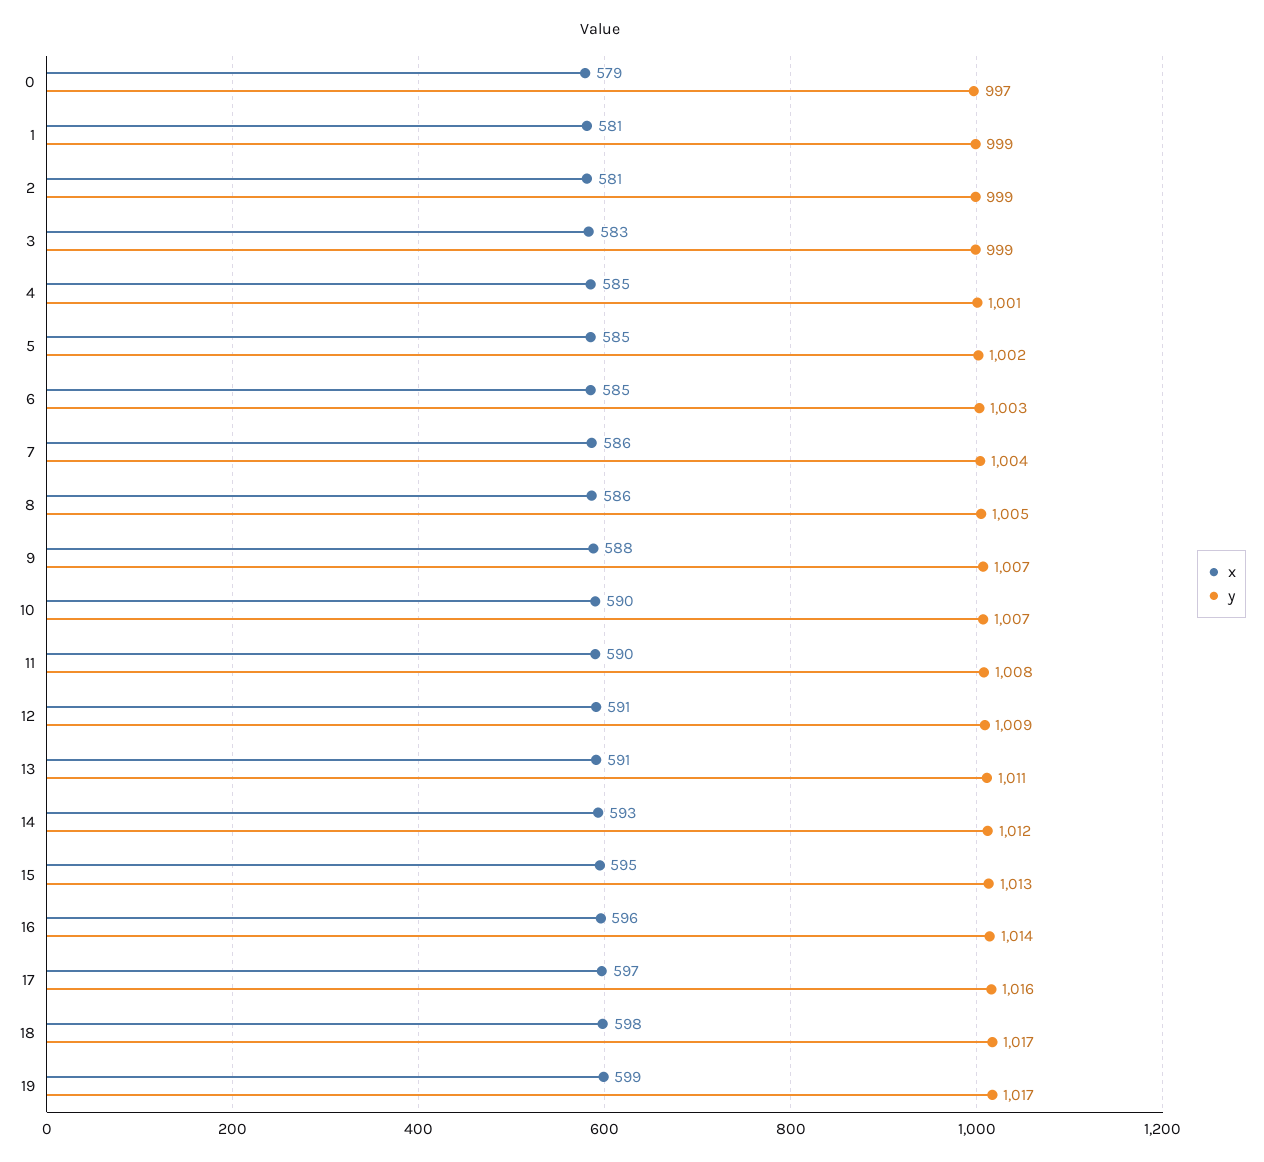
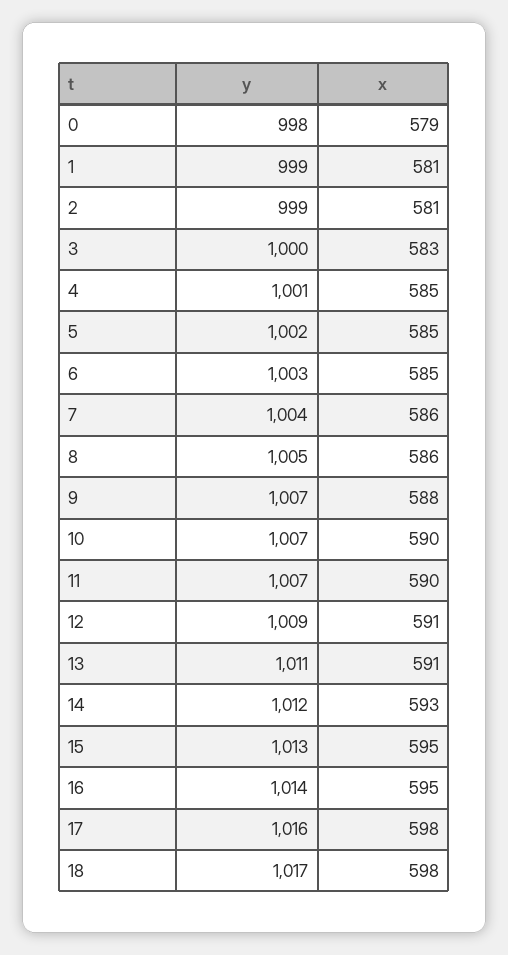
y, 0: 997 -> 998
y, 3: 999 -> 1000
y, 11: 1008 -> 1007
x, 16: 596 -> 595
x, 17: 597 -> 598
x, 19: 599 -> none
y, 19: 1017 -> none

